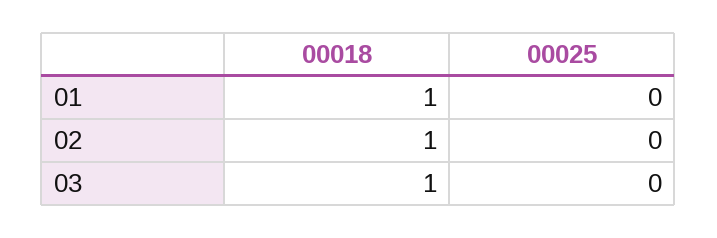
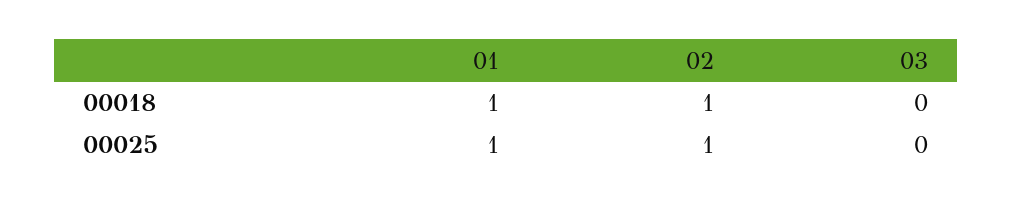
00025, 01: 0 -> 1
00025, 02: 0 -> 1
00018, 03: 1 -> 0

